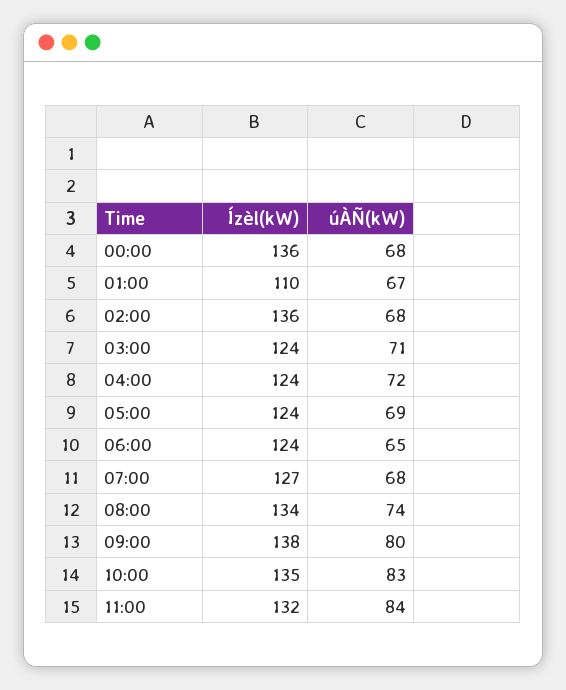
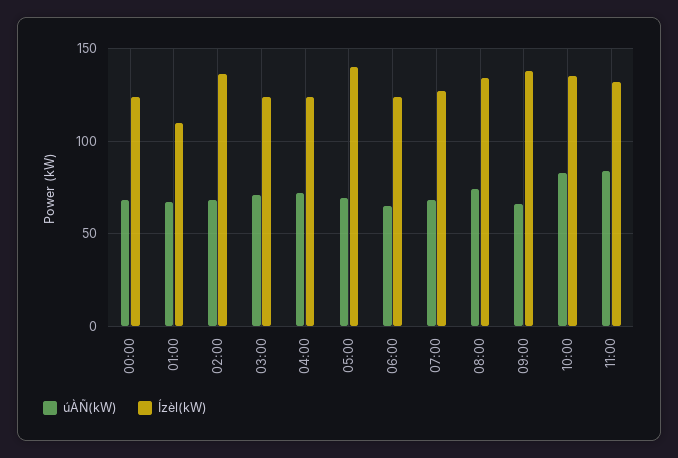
Ízèl(kW), 00:00: 136 -> 125
Ízèl(kW), 05:00: 124 -> 140
úÀÑ(kW), 09:00: 80 -> 65

